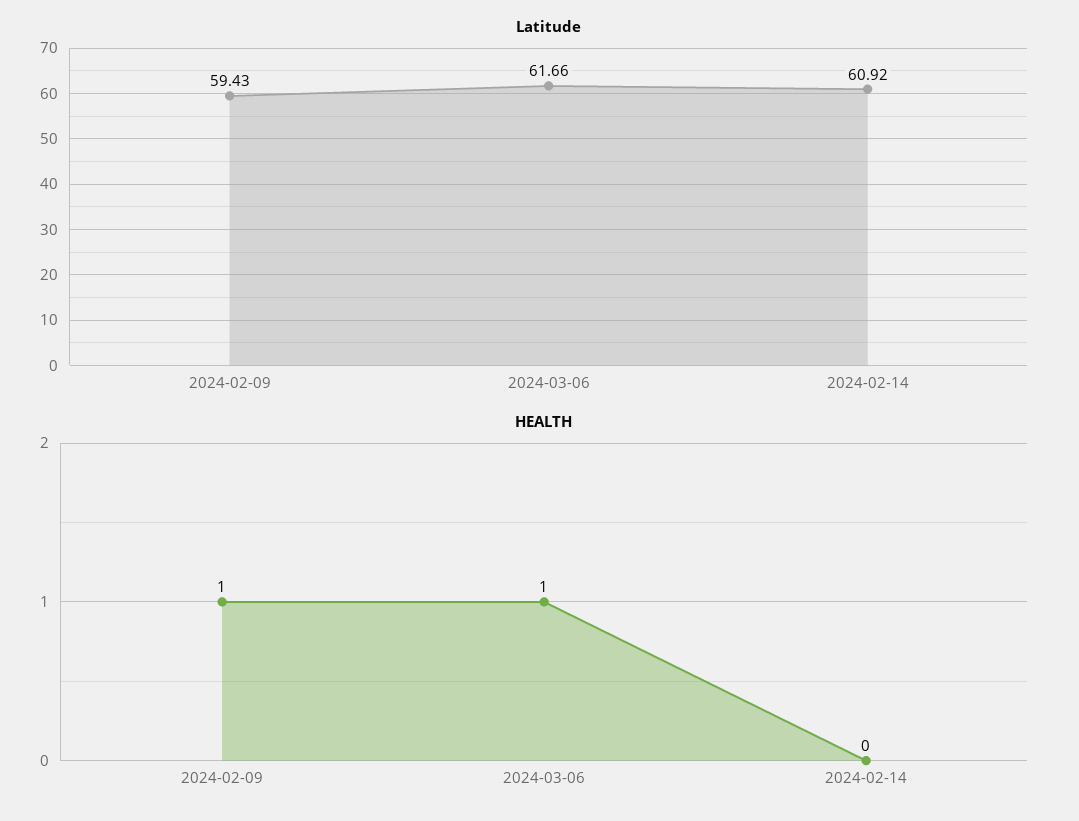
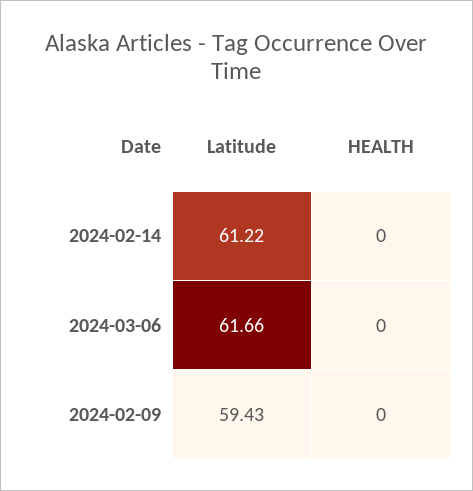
Latitude, 2024-02-14: 60.92 -> 61.22
HEALTH, 2024-02-09: 1 -> 0
HEALTH, 2024-03-06: 1 -> 0

